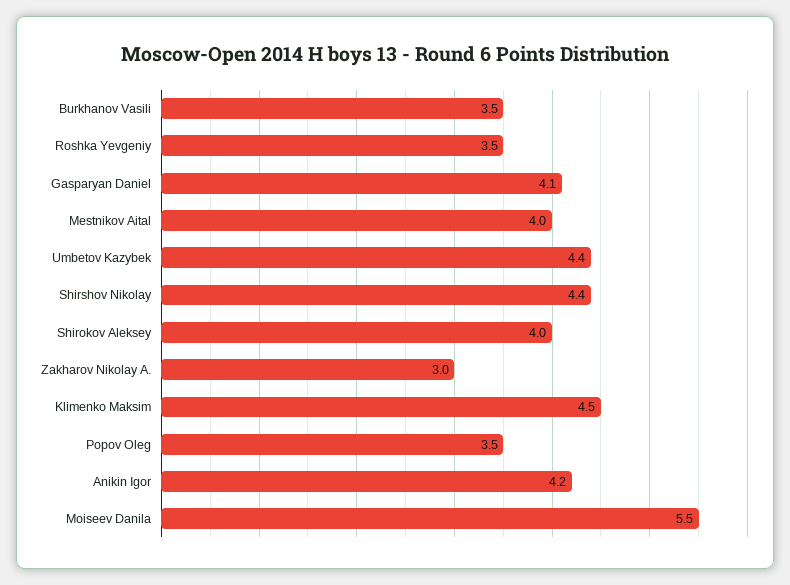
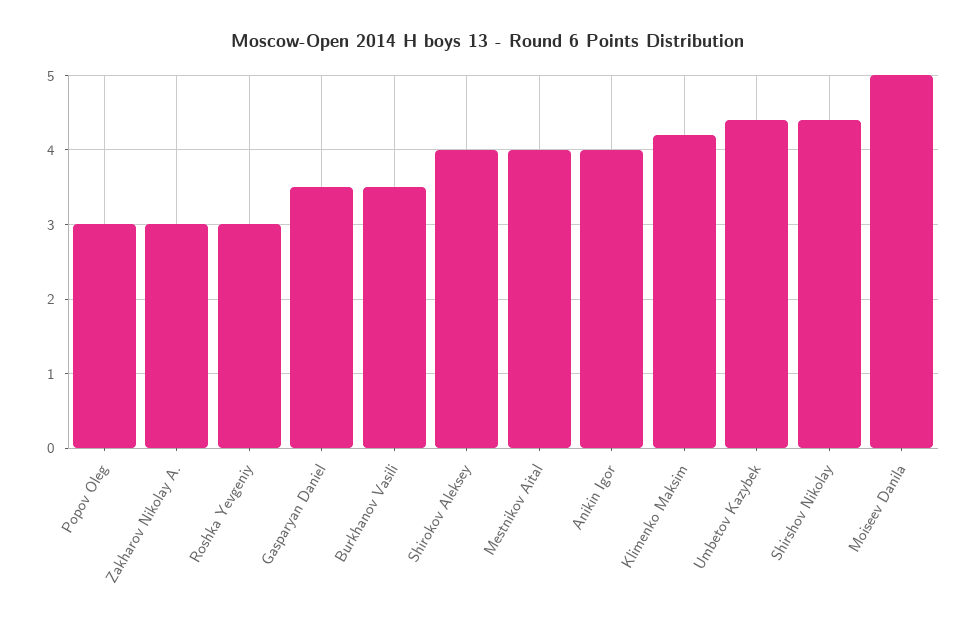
Roshka Yevgeniy: 3.5 -> 3
Gasparyan Daniel: 4.1 -> 3.5
Klimenko Maksim: 4.5 -> 4.2
Popov Oleg: 3.5 -> 3
Anikin Igor: 4.2 -> 4
Moiseev Danila: 5.5 -> 5

